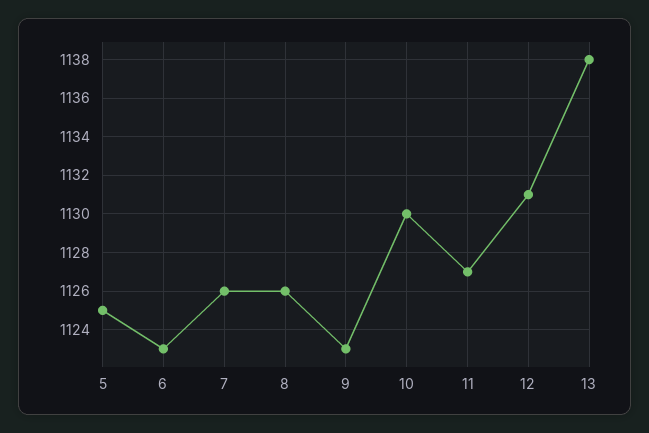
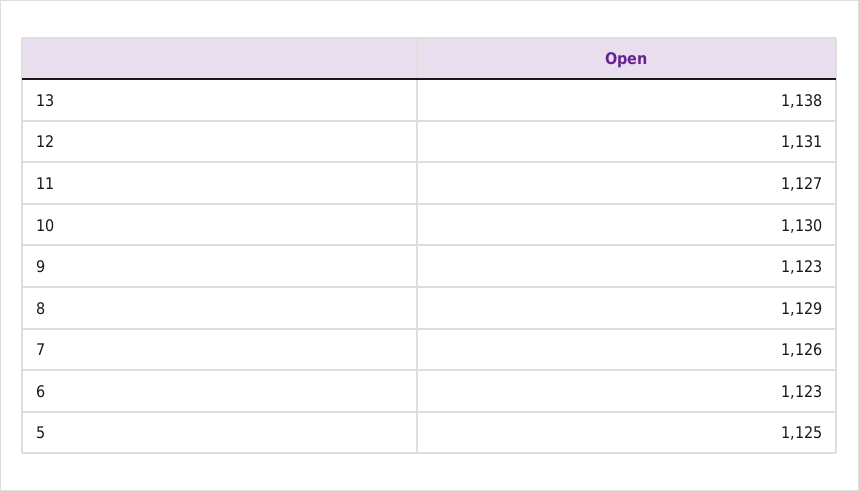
8: 1126 -> 1129

